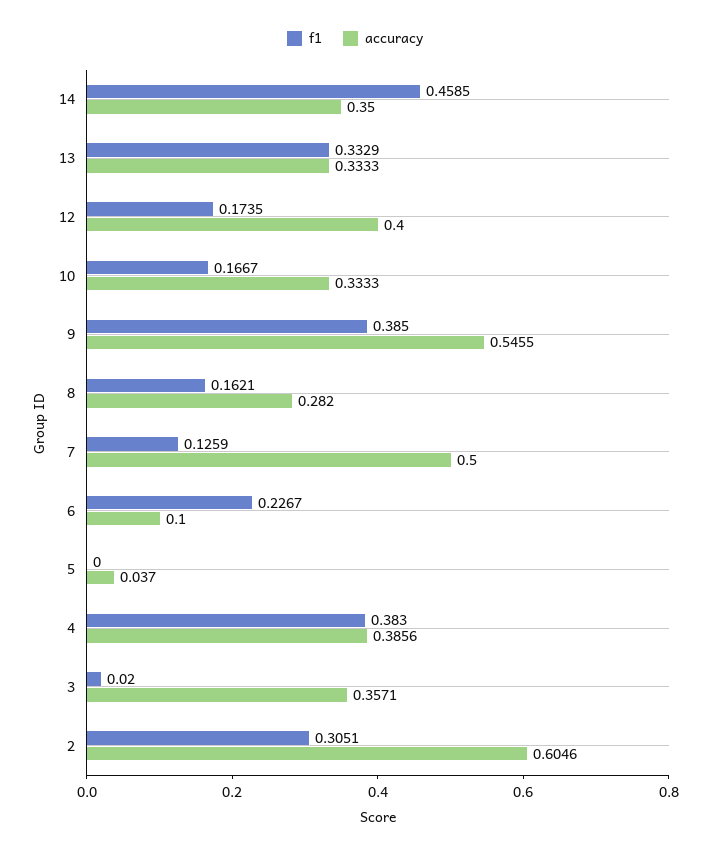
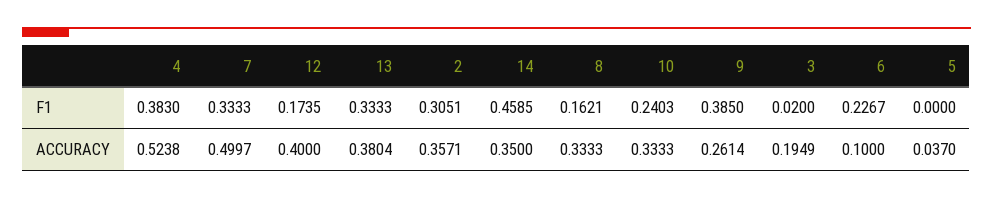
f1, 13: 0.3329 -> 0.3333
accuracy, 13: 0.3333 -> 0.3804
f1, 10: 0.1667 -> 0.2403
accuracy, 9: 0.5455 -> 0.2614
accuracy, 8: 0.282 -> 0.3333
f1, 7: 0.1259 -> 0.3333
accuracy, 7: 0.5 -> 0.4997
accuracy, 4: 0.3856 -> 0.5238
accuracy, 3: 0.3571 -> 0.1949
accuracy, 2: 0.6046 -> 0.3571

